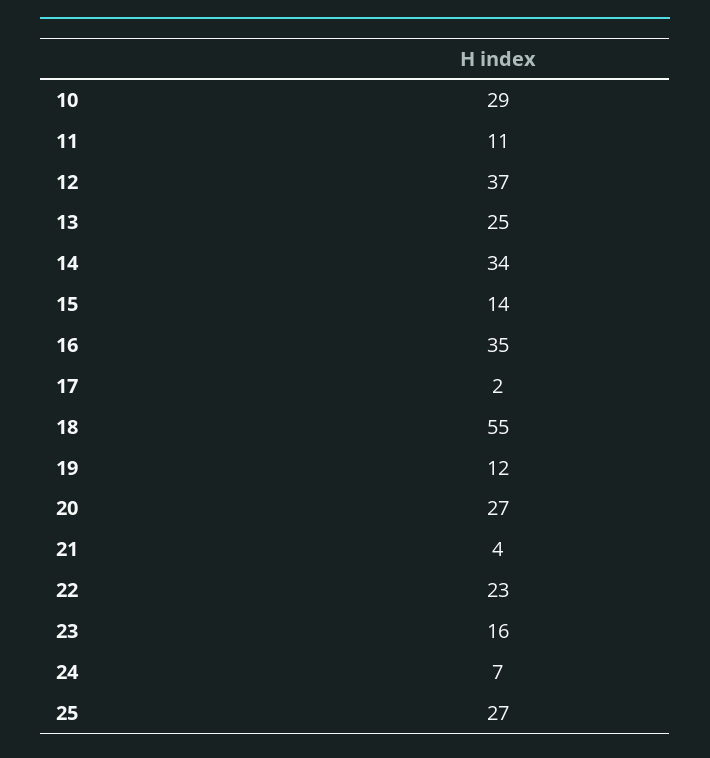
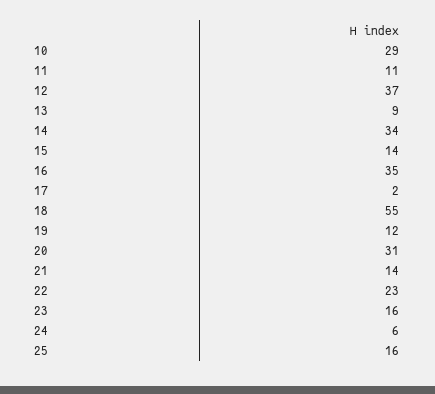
13: 25 -> 9
20: 27 -> 31
21: 4 -> 14
24: 7 -> 6
25: 27 -> 16

